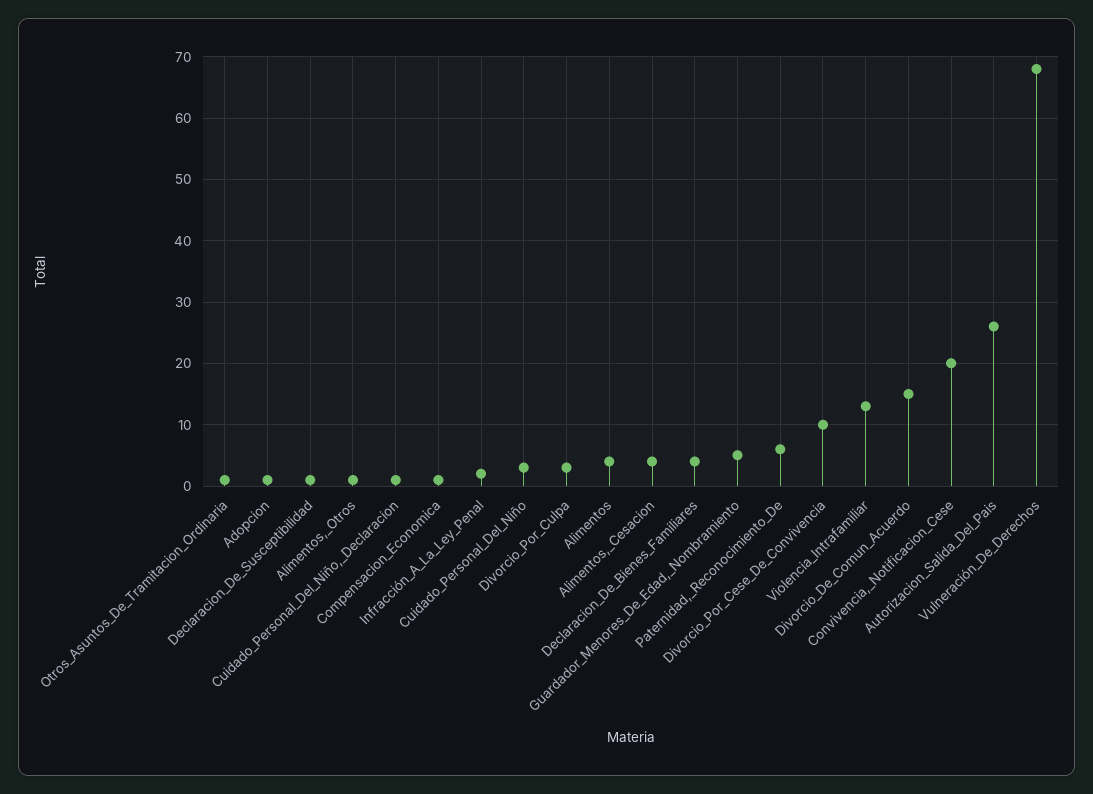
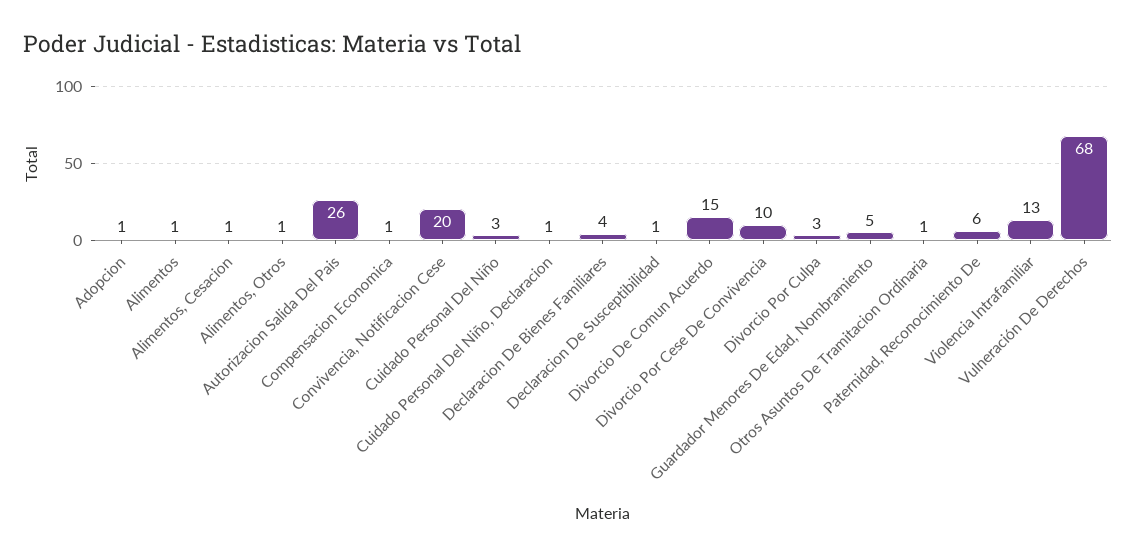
Infracción_A_La_Ley_Penal: 2 -> none
Alimentos: 4 -> 1
Alimentos,_Cesacion: 4 -> 1

